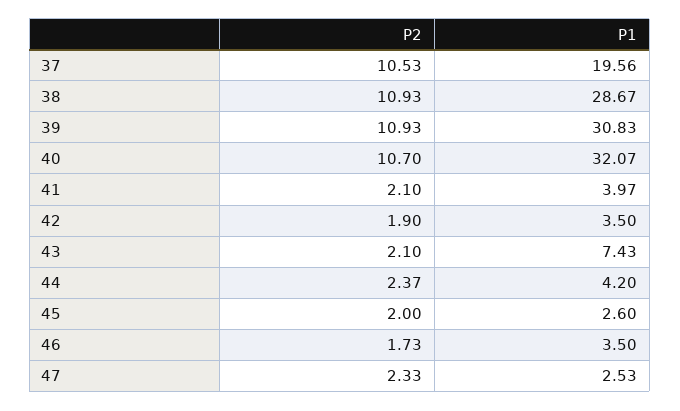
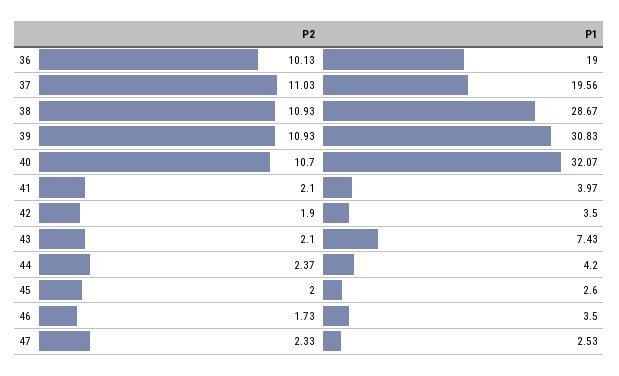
P2, 37: 10.53 -> 11.03
P2, 36: none -> 10.13
P1, 36: none -> 19

